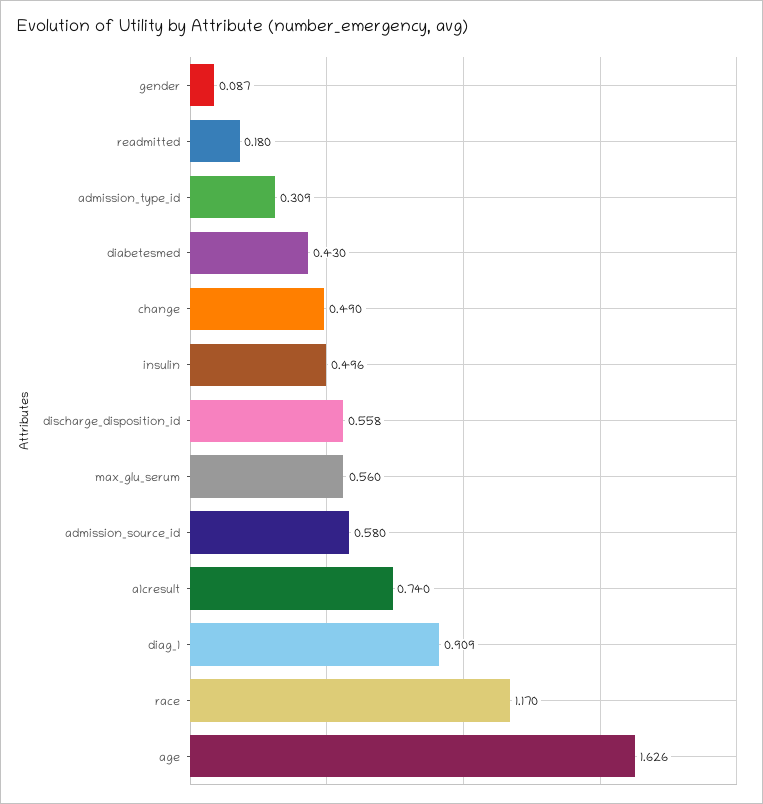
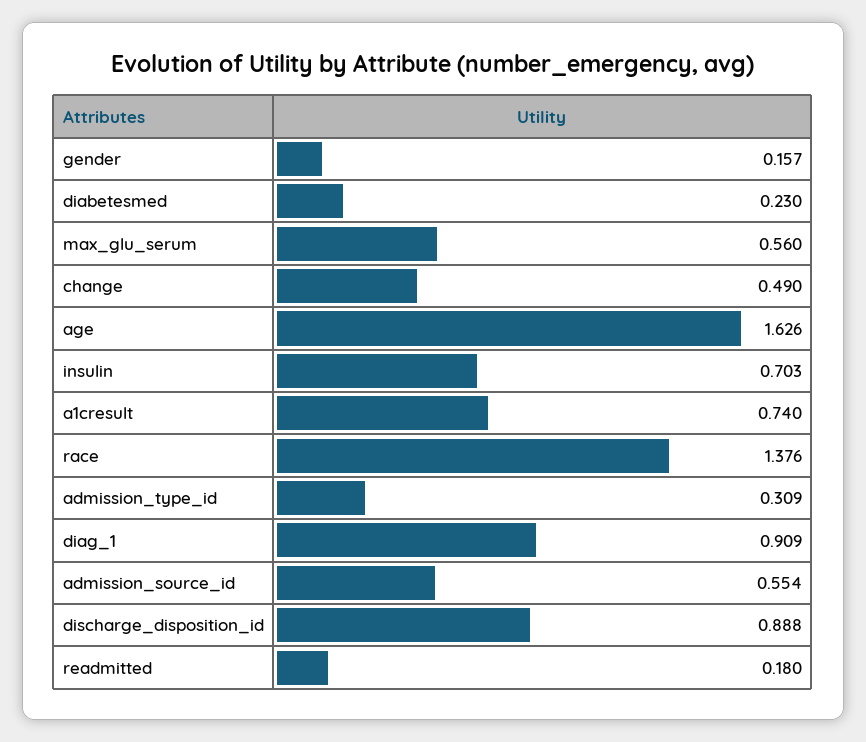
gender: 0.087 -> 0.157
diabetesmed: 0.43 -> 0.23
insulin: 0.496 -> 0.703
discharge_disposition_id: 0.558 -> 0.888
admission_source_id: 0.58 -> 0.554
race: 1.17 -> 1.376

